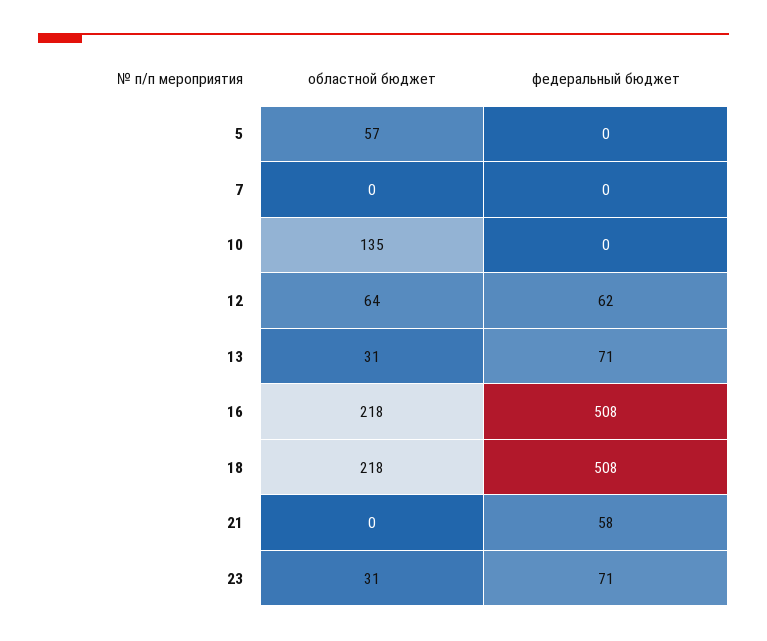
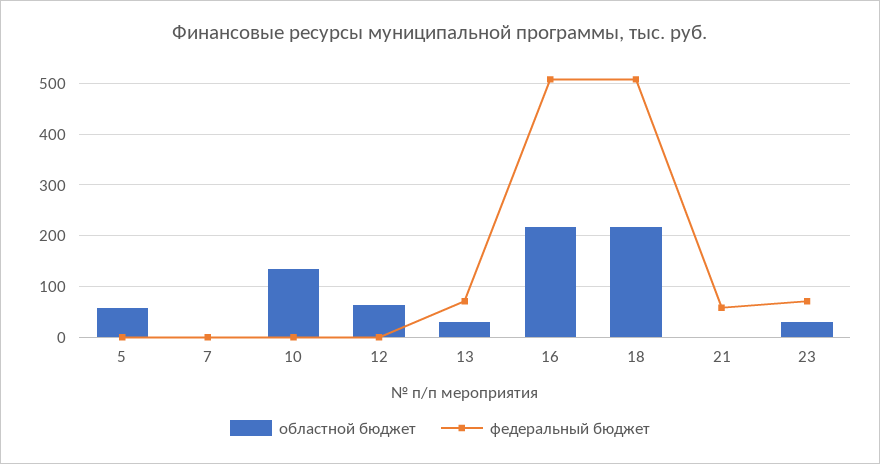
федеральный бюджет, 12: 62 -> 0

